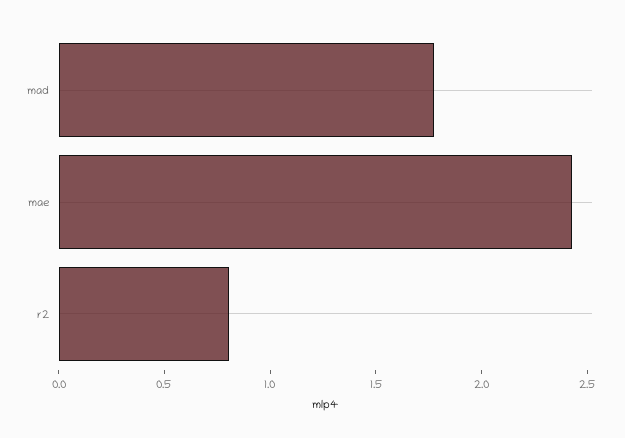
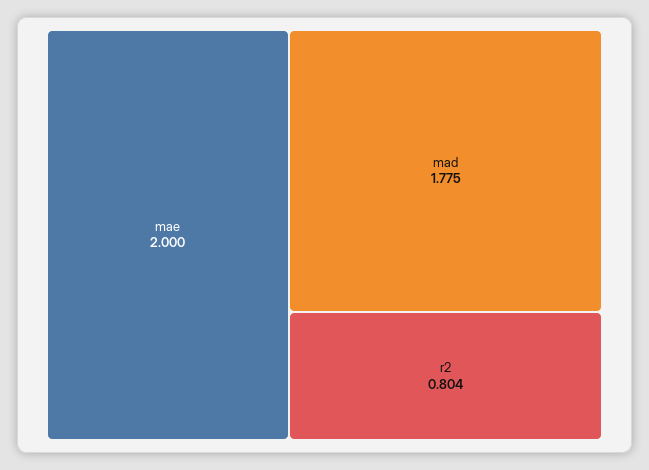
mae: 2.4 -> 2

